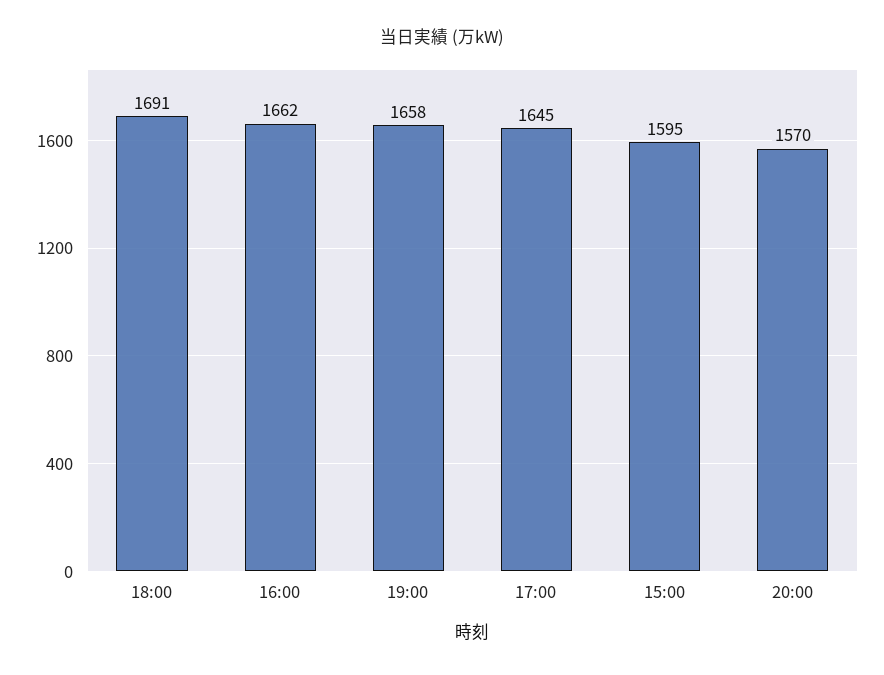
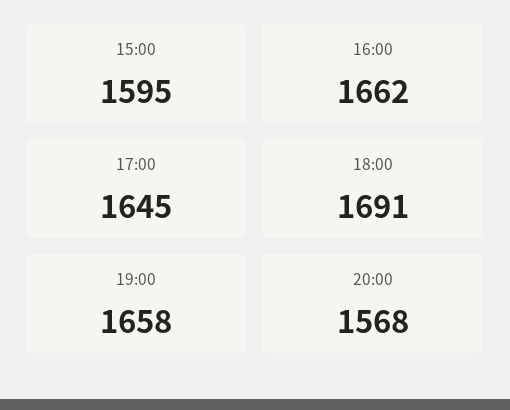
20:00: 1570 -> 1568

